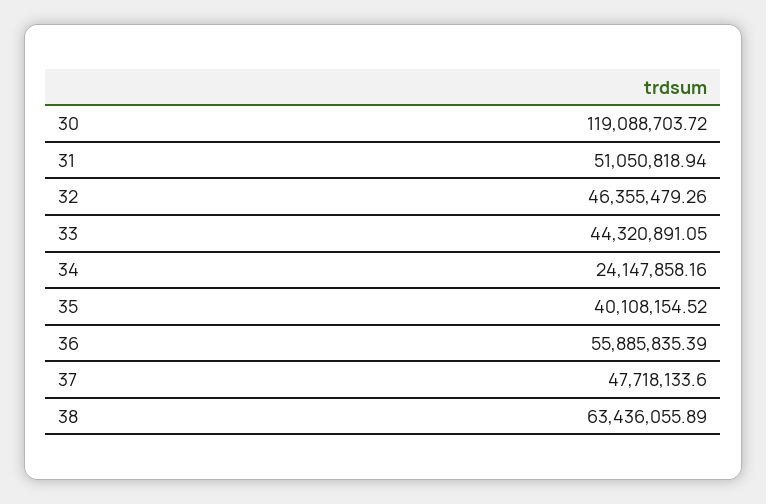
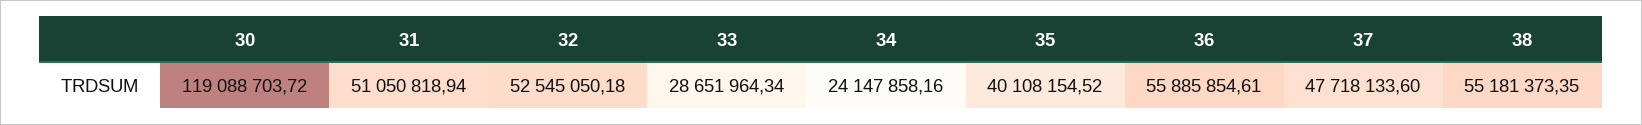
32: 46355479.26 -> 52545050.18
33: 44320891.05 -> 28651964.34
36: 55885835.39 -> 55885854.61
38: 63436055.89 -> 55181373.35

